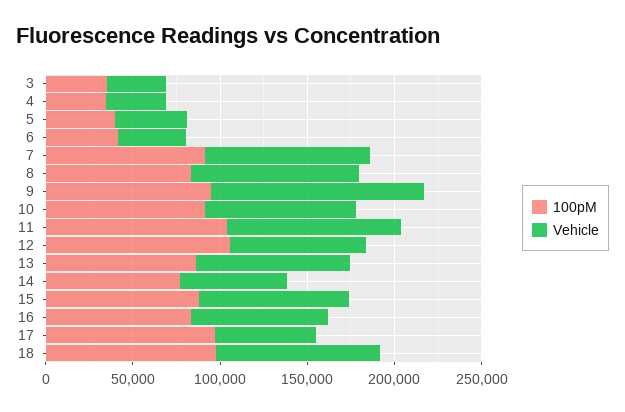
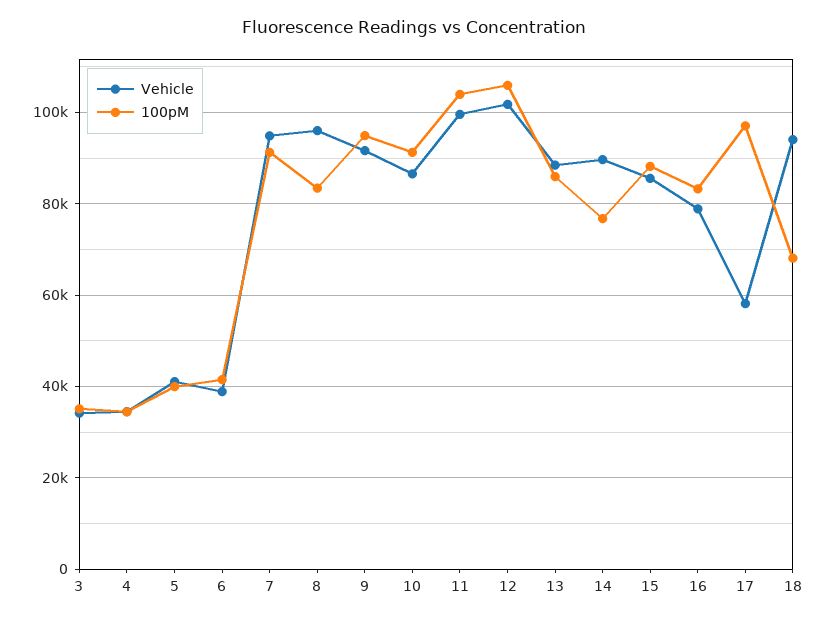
Vehicle, 9: 120000 -> 92000
Vehicle, 12: 80000 -> 102000
Vehicle, 14: 60000 -> 90000
100pM, 18: 100000 -> 68000

